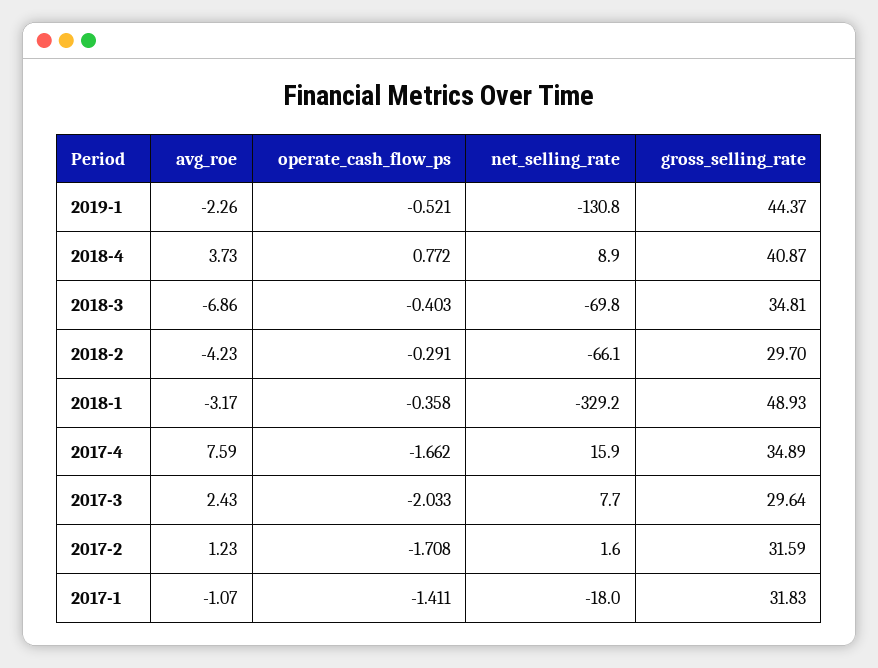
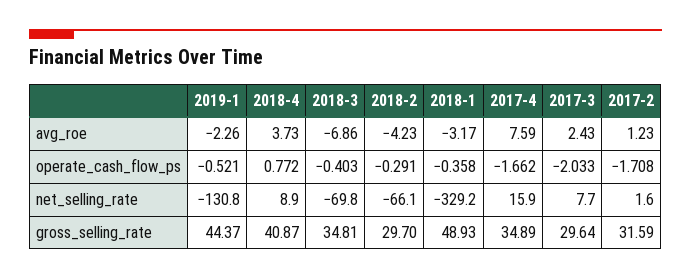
avg_roe, 2017-1: -1.07 -> none
operate_cash_flow_ps, 2017-1: -1.411 -> none
net_selling_rate, 2017-1: -18 -> none
gross_selling_rate, 2017-1: 31.83 -> none

